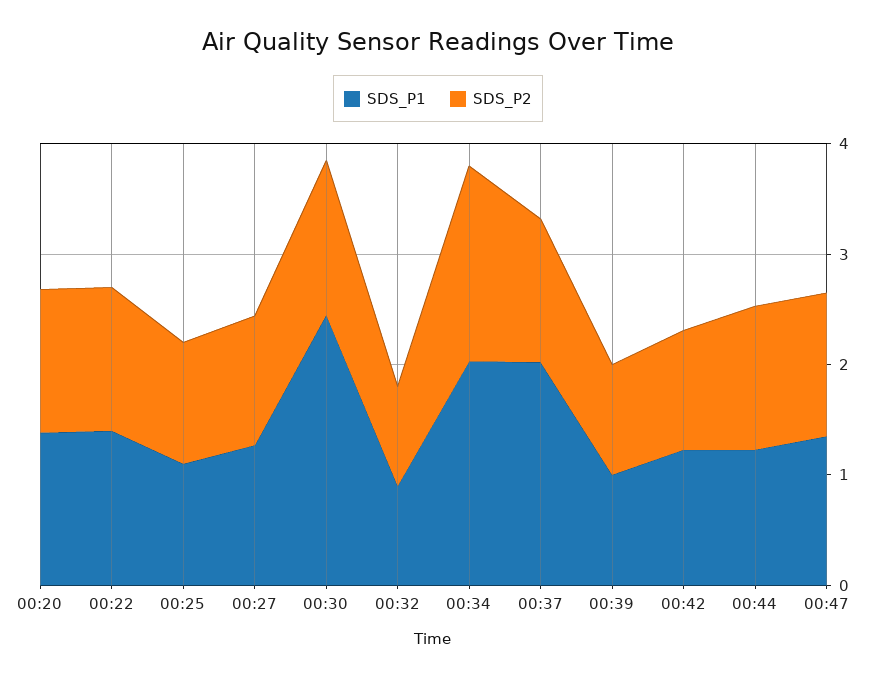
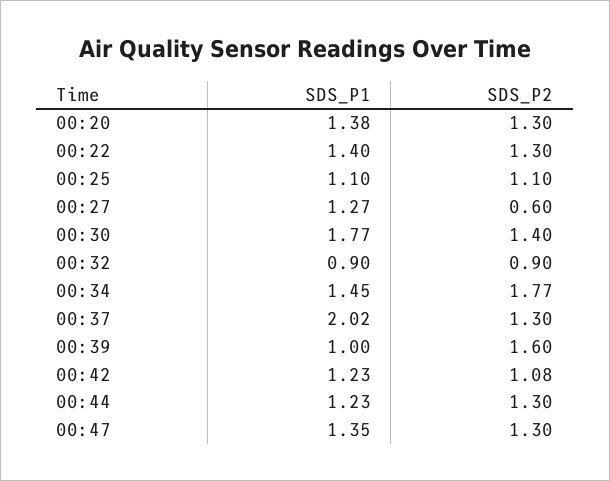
SDS_P2, 00:27: 1.2 -> 0.6
SDS_P1, 00:30: 2.4 -> 1.77
SDS_P1, 00:34: 2 -> 1.45
SDS_P2, 00:39: 1 -> 1.6

